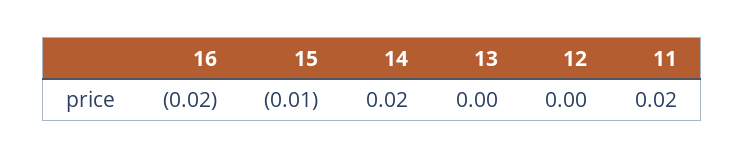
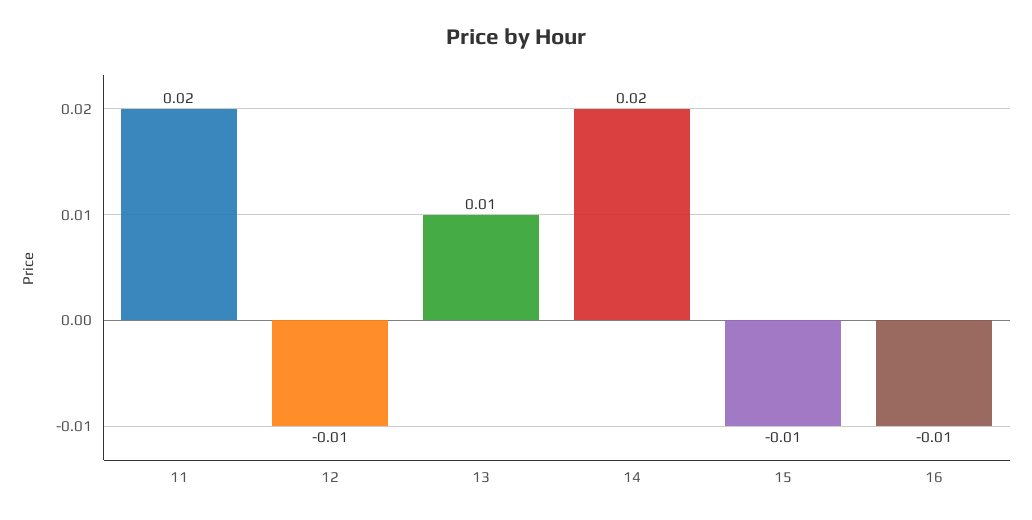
16: -0.02 -> -0.01
13: 0 -> 0.01
12: 0 -> -0.01

